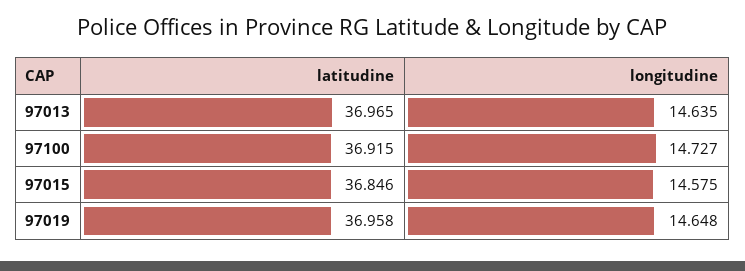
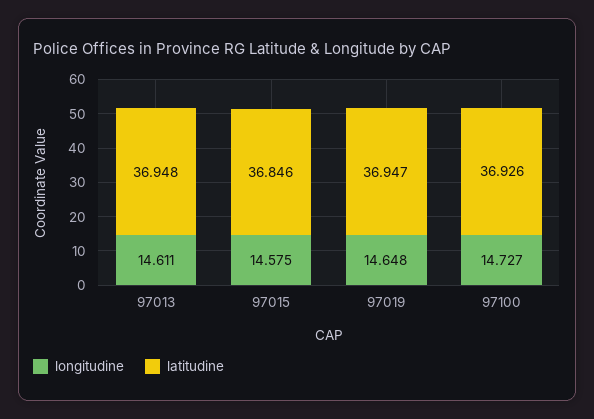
latitudine, 97013: 36.965 -> 36.948
longitudine, 97013: 14.635 -> 14.611
latitudine, 97100: 36.915 -> 36.926
latitudine, 97019: 36.958 -> 36.947

